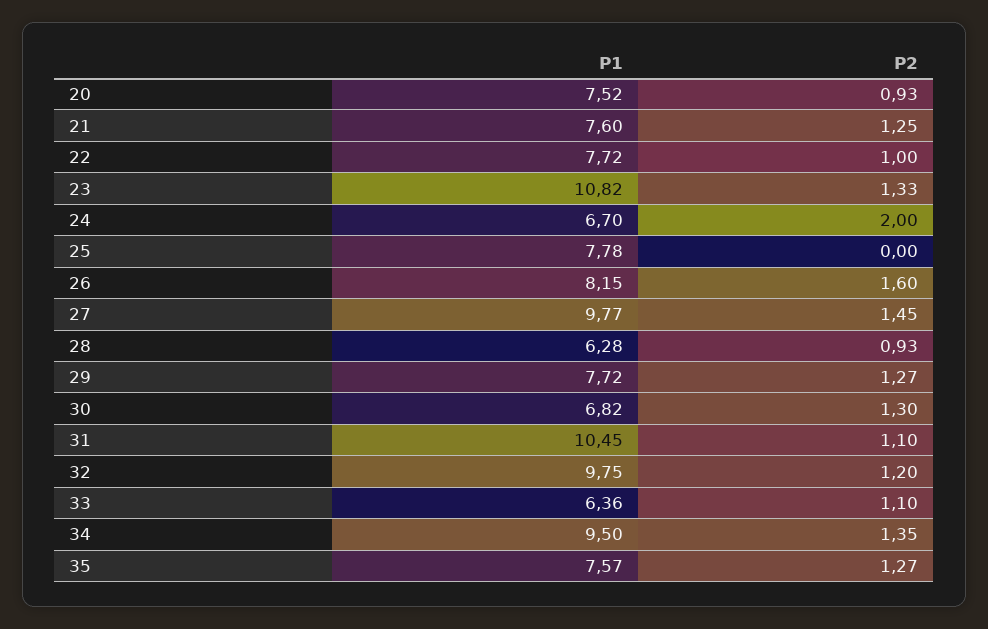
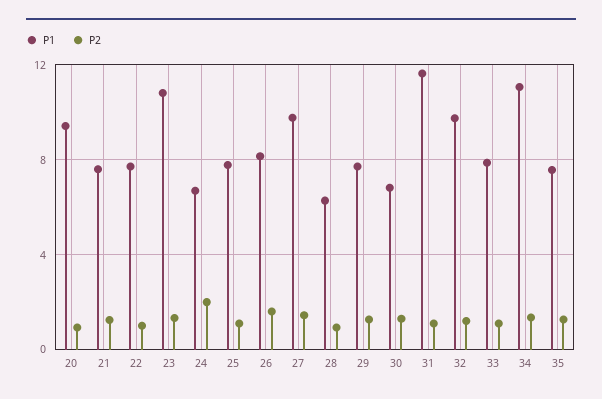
P1, 20: 7.52 -> 9.5
P2, 25: 0 -> 1
P1, 31: 10.45 -> 11.5
P1, 33: 6.36 -> 8
P1, 34: 9.5 -> 11

